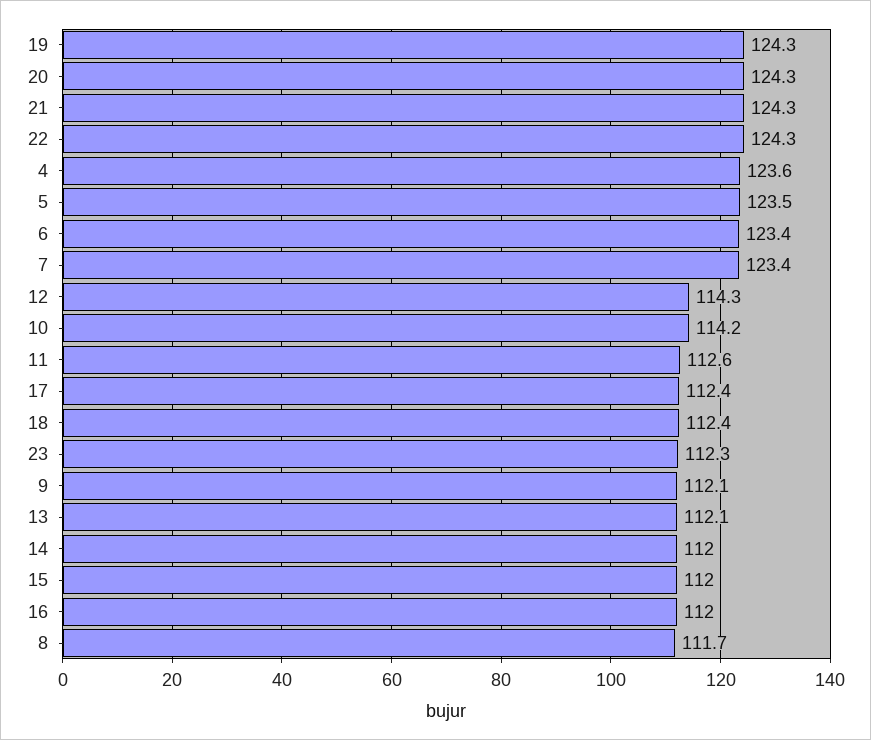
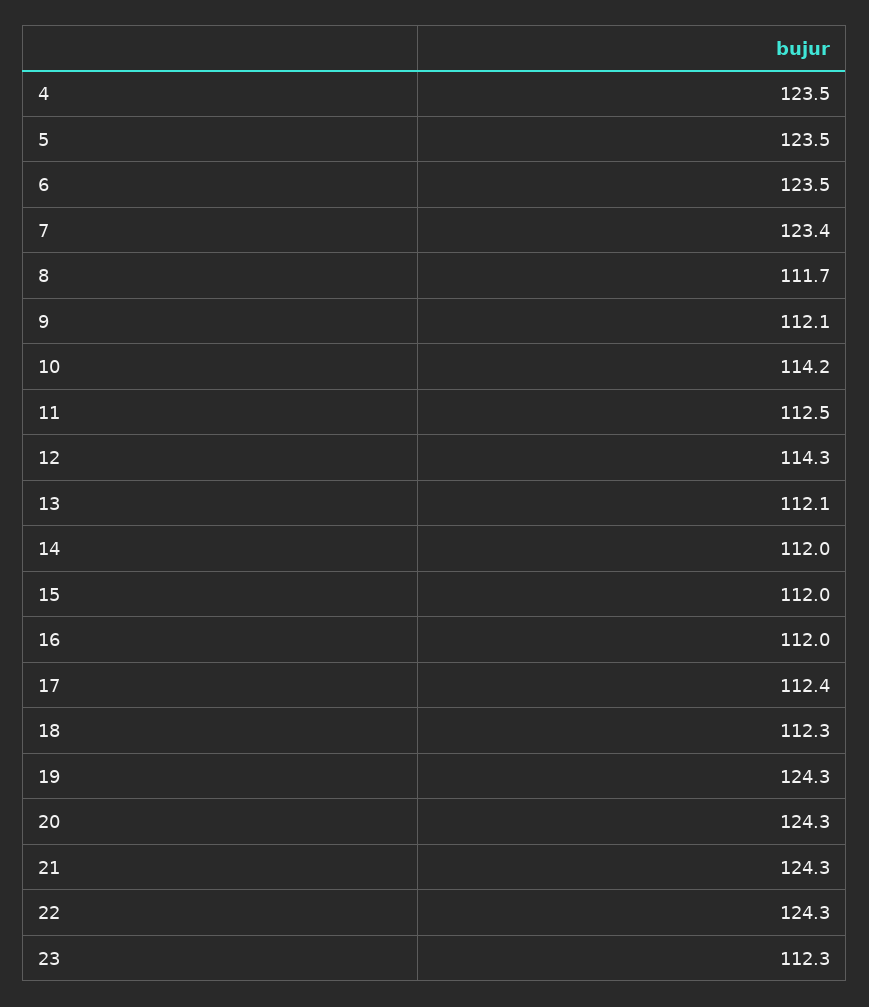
4: 123.6 -> 123.5
6: 123.4 -> 123.5
11: 112.6 -> 112.5
18: 112.4 -> 112.3

